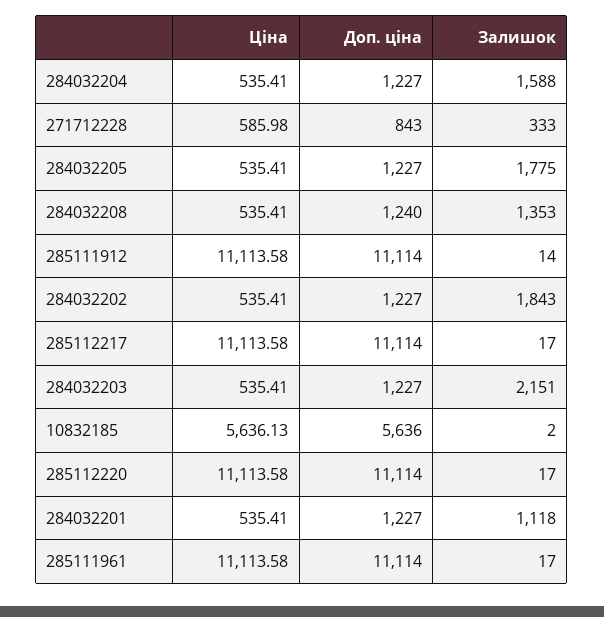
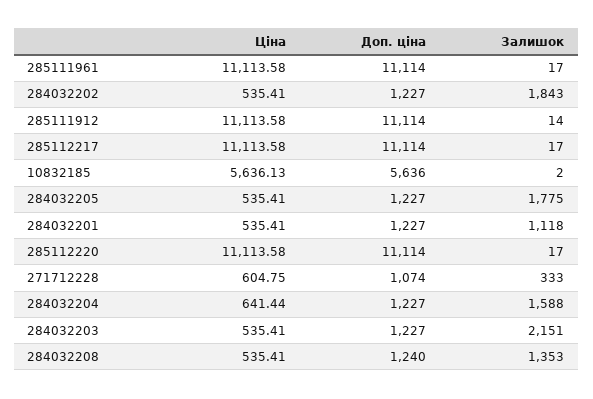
Ціна, 284032204: 535.41 -> 641.44
Ціна, 271712228: 585.98 -> 604.75
Доп. ціна, 271712228: 843 -> 1074

